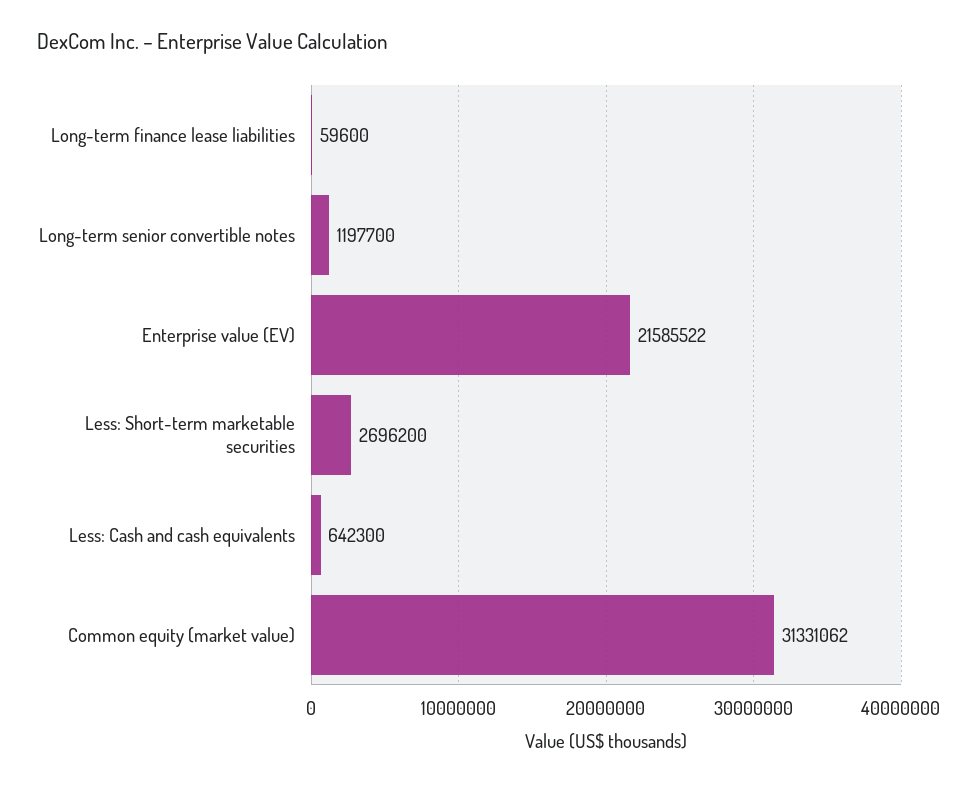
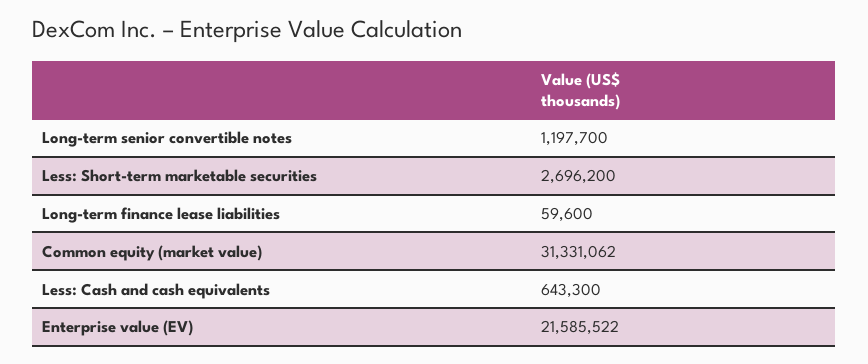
Less: Cash and cash equivalents: 642300 -> 643300

